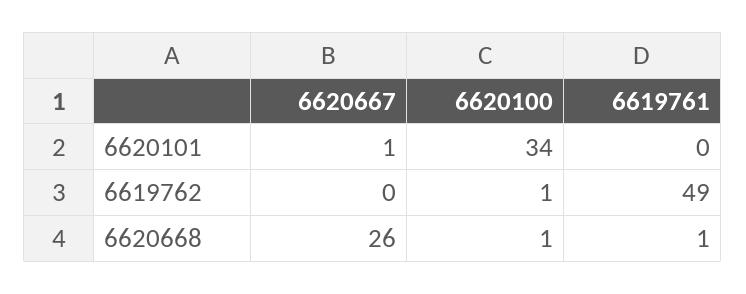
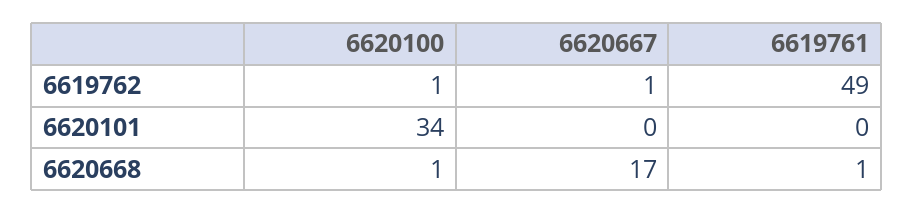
6620667, 6620101: 1 -> 0
6620667, 6619762: 0 -> 1
6620667, 6620668: 26 -> 17

